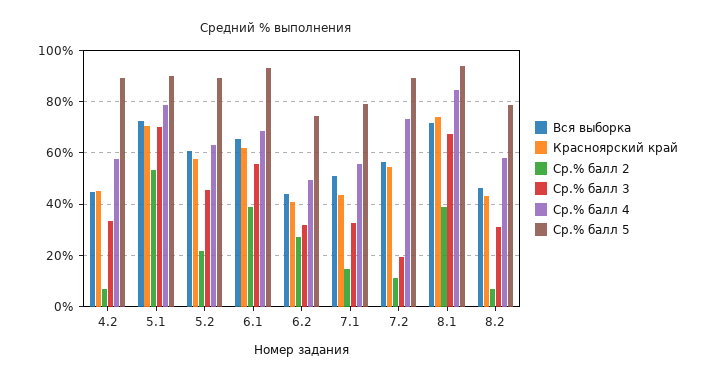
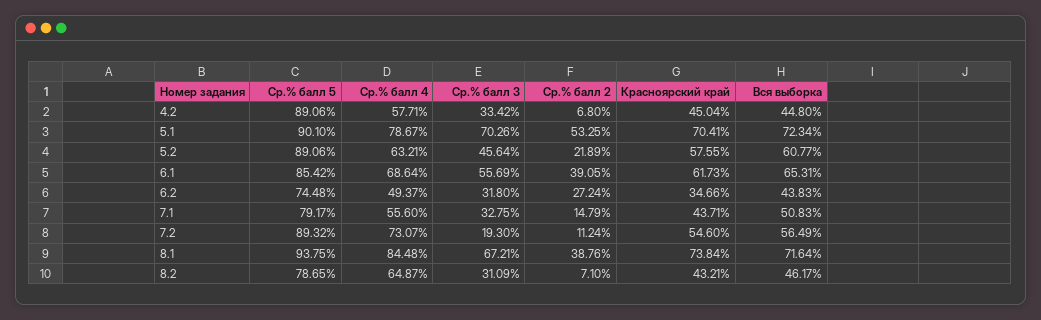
Ср.% балл 5, 6.1: 92.5 -> 85.42
Красноярский край, 6.2: 40 -> 34.66
Ср.% балл 4, 8.2: 57.5 -> 64.87

